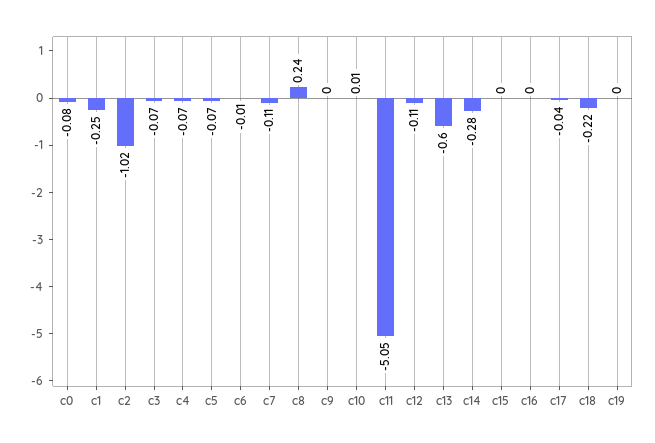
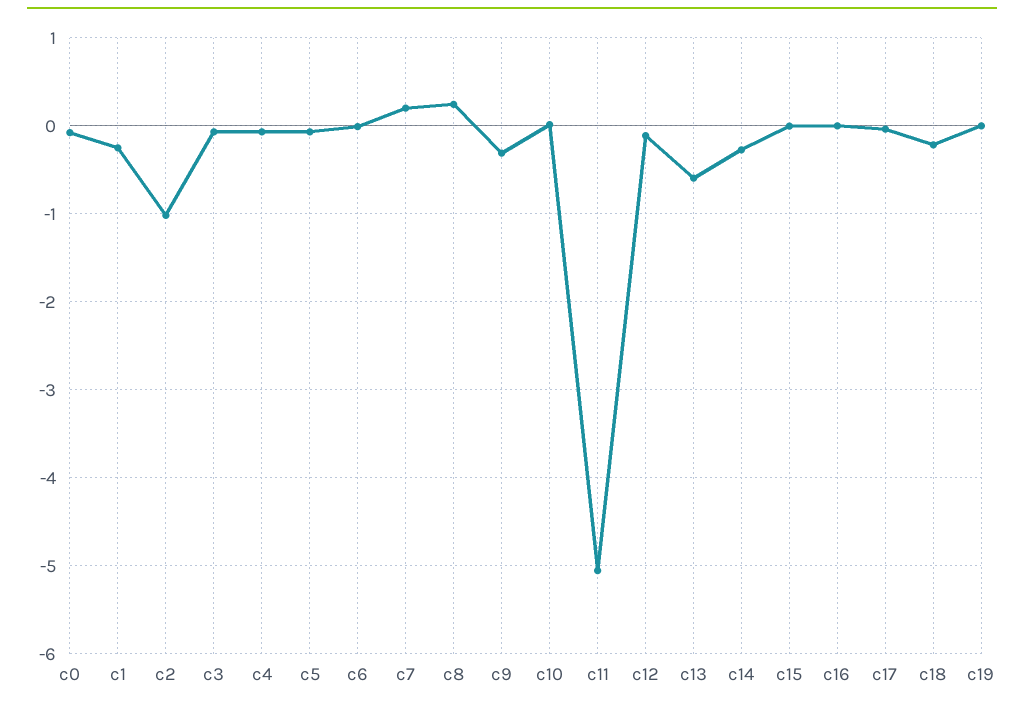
c7: -0.11 -> 0.2
c9: 0 -> -0.3

